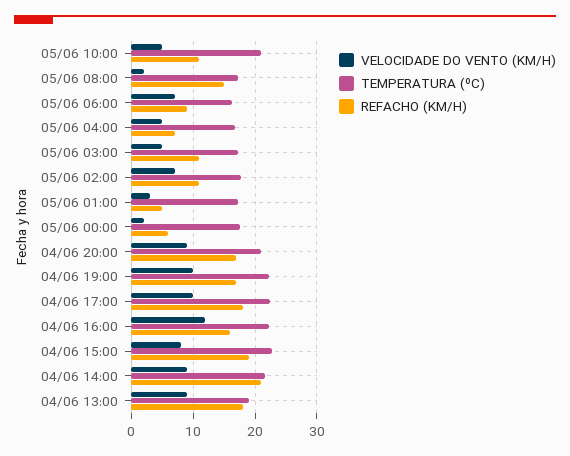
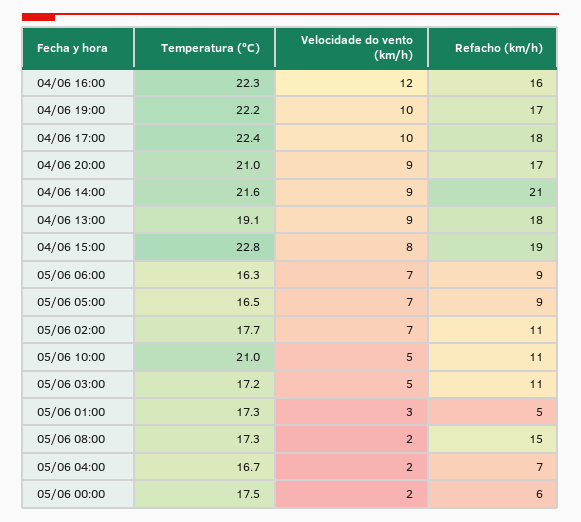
VELOCIDADE DO VENTO (KM/H), 05/06 04:00: 5 -> 2
TEMPERATURA (ºC), 05/06 05:00: none -> 16.5
VELOCIDADE DO VENTO (KM/H), 05/06 05:00: none -> 7
REFACHO (KM/H), 05/06 05:00: none -> 9

